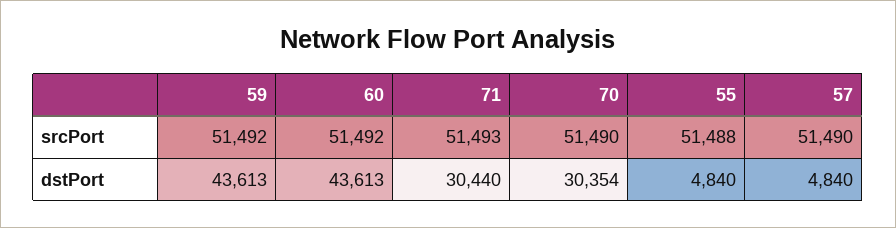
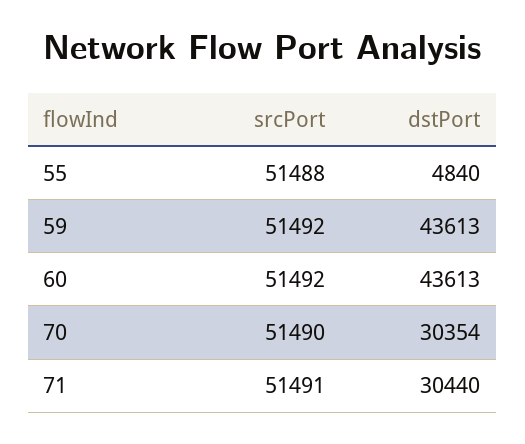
71, srcPort: 51493 -> 51491
57, srcPort: 51490 -> none
57, dstPort: 4840 -> none

